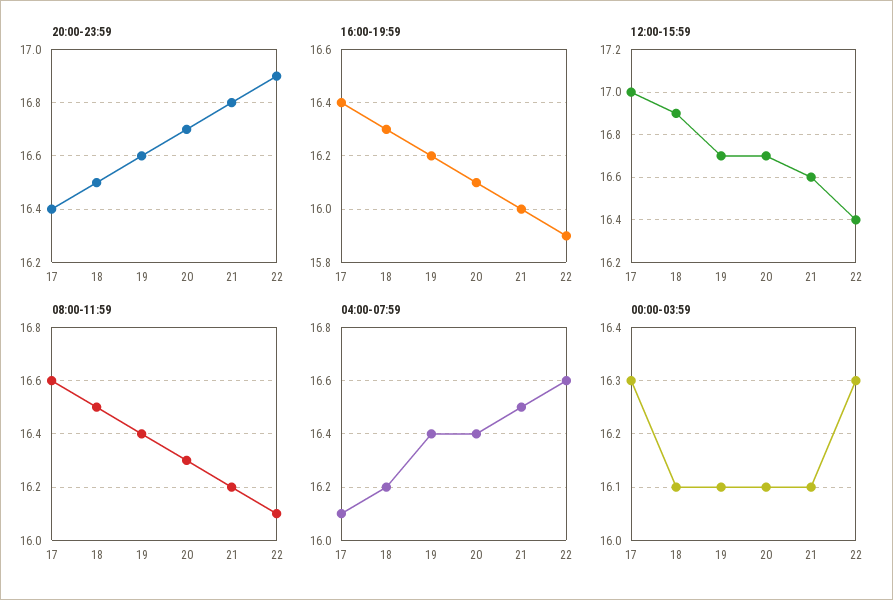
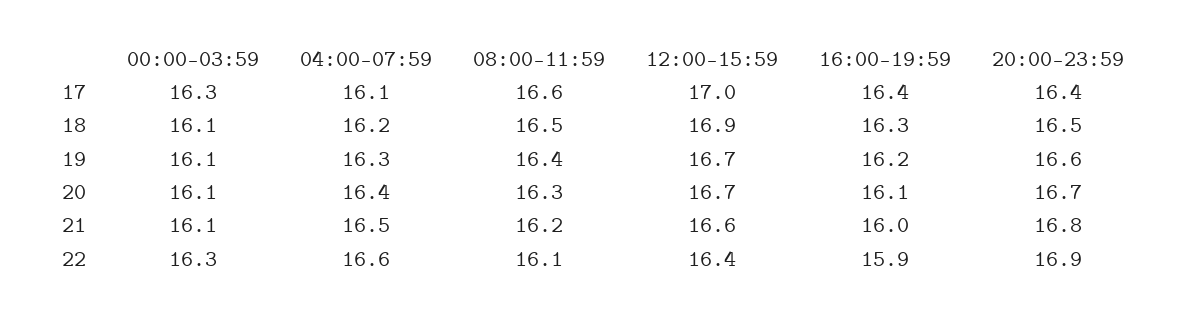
04:00-07:59, 19: 16.4 -> 16.3

